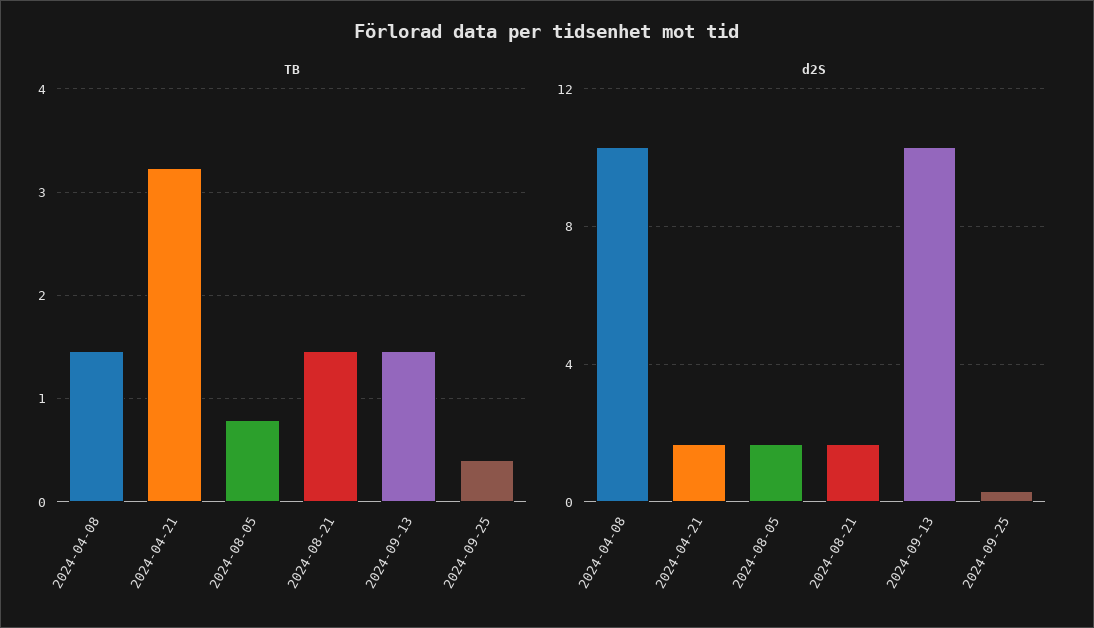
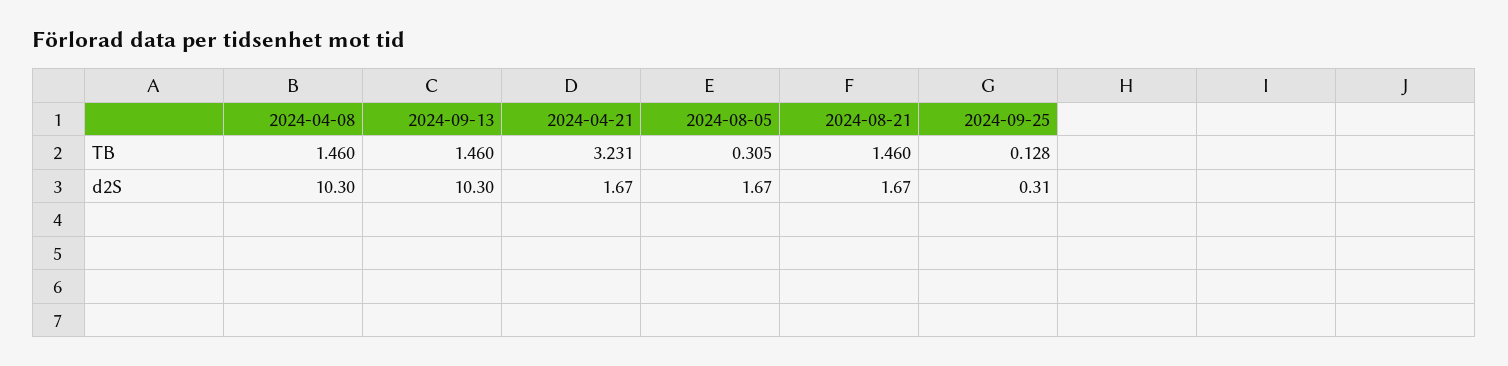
TB, 2024-08-05: 0.8 -> 0.305
TB, 2024-09-25: 0.4 -> 0.128

